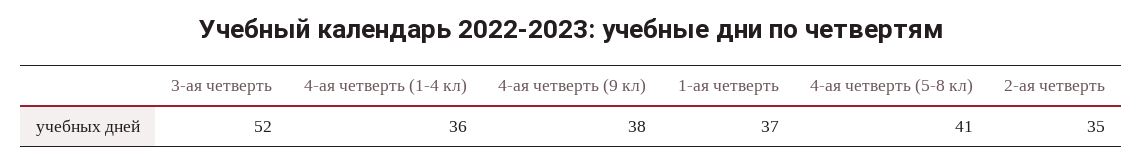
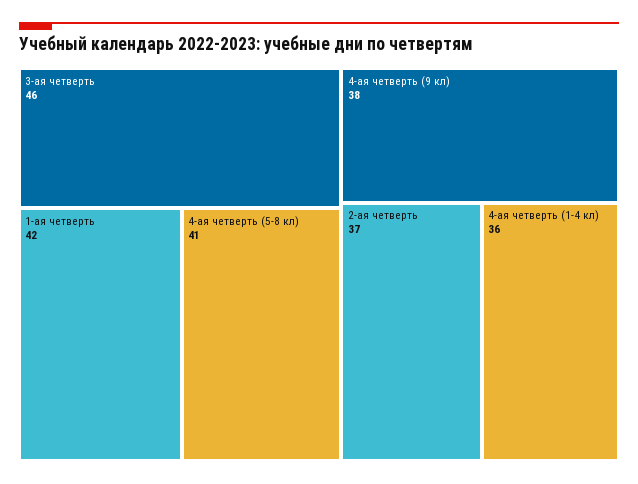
3-ая четверть: 52 -> 46
1-ая четверть: 37 -> 42
2-ая четверть: 35 -> 37

